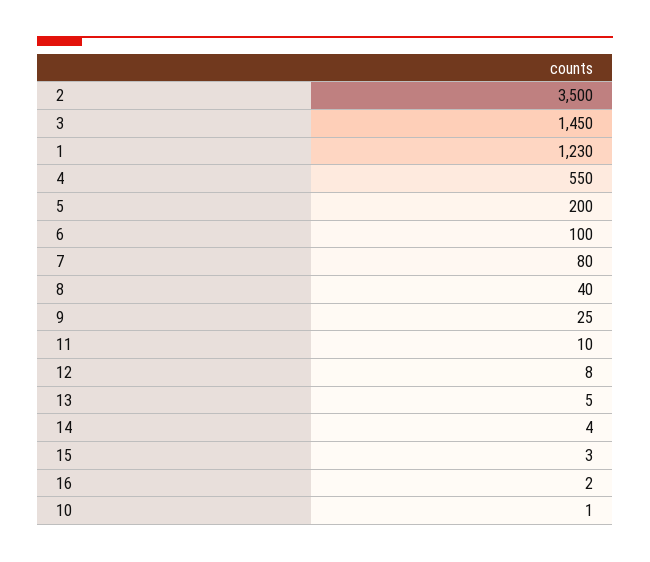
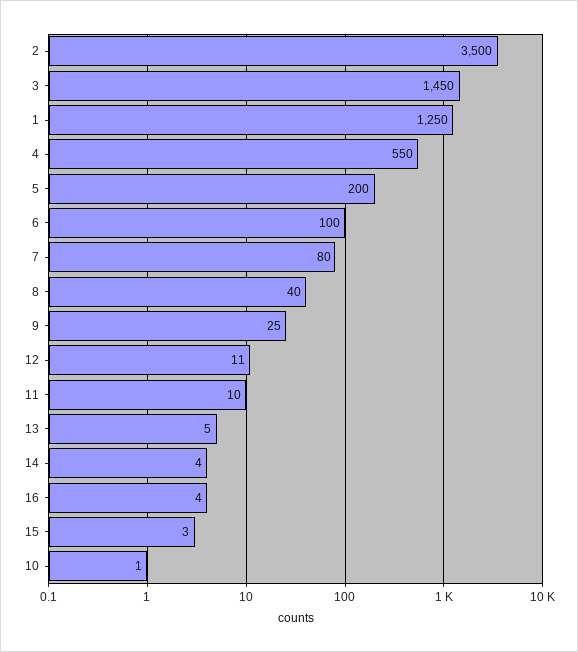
1: 1230 -> 1250
12: 8 -> 11
16: 2 -> 4

